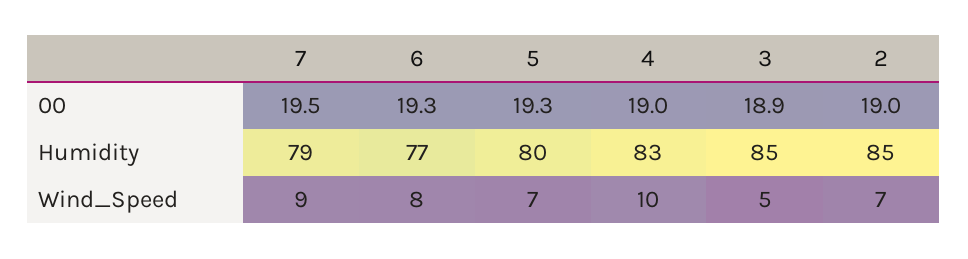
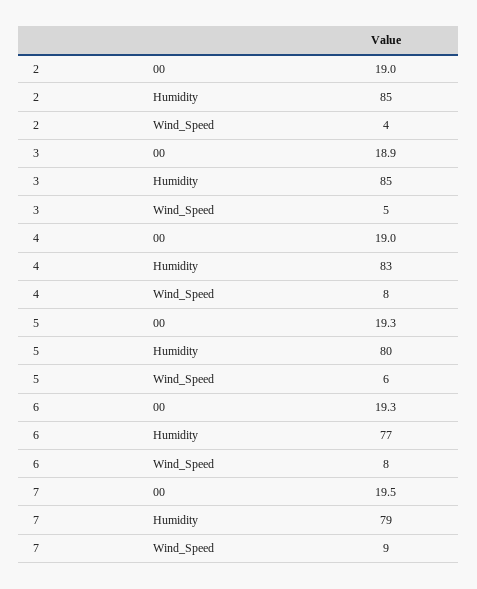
5, Wind_Speed: 7 -> 6
4, Wind_Speed: 10 -> 8
2, Wind_Speed: 7 -> 4

